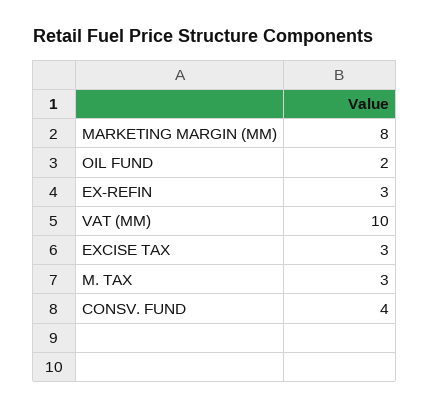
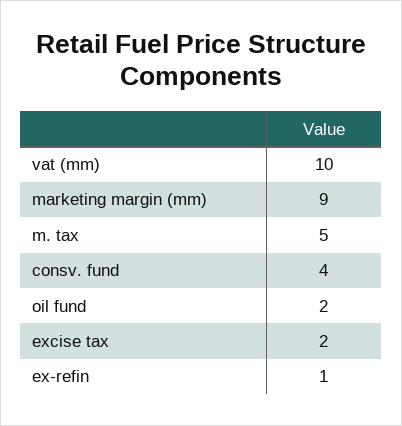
MARKETING MARGIN (MM): 8 -> 9
EX-REFIN: 3 -> 1
EXCISE TAX: 3 -> 2
M. TAX: 3 -> 5

